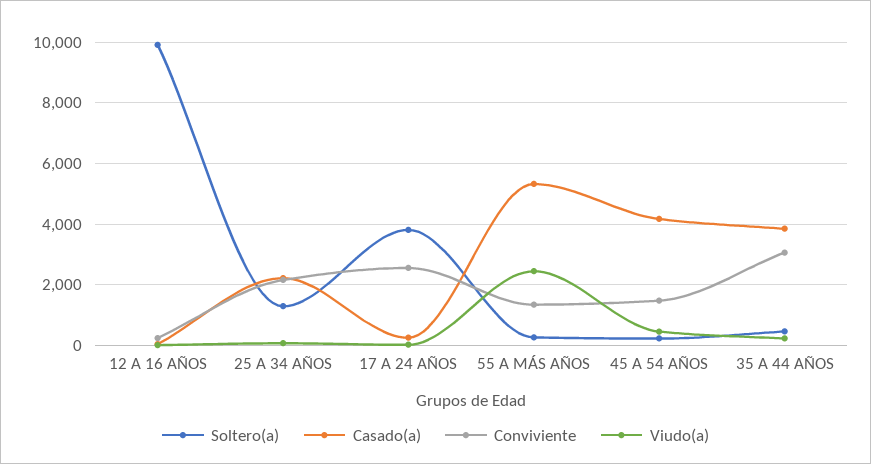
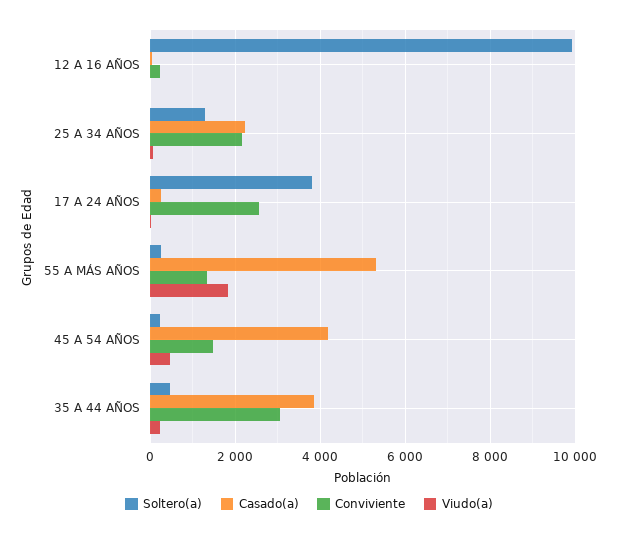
Viudo(a), 55 A MÁS AÑOS: 2400 -> 1800

